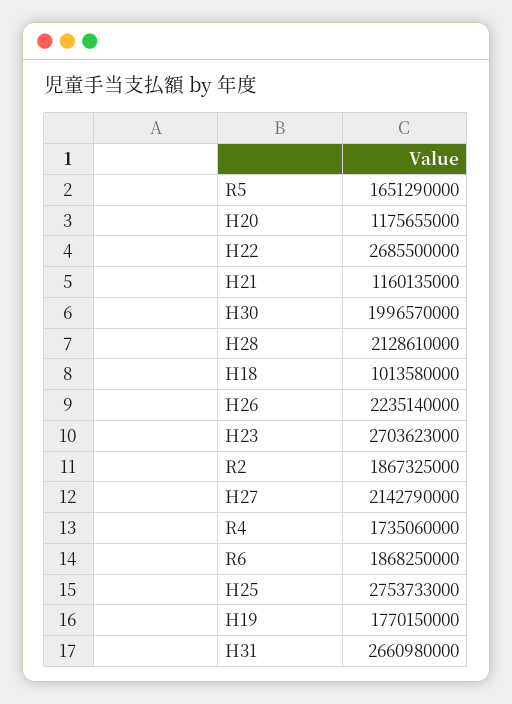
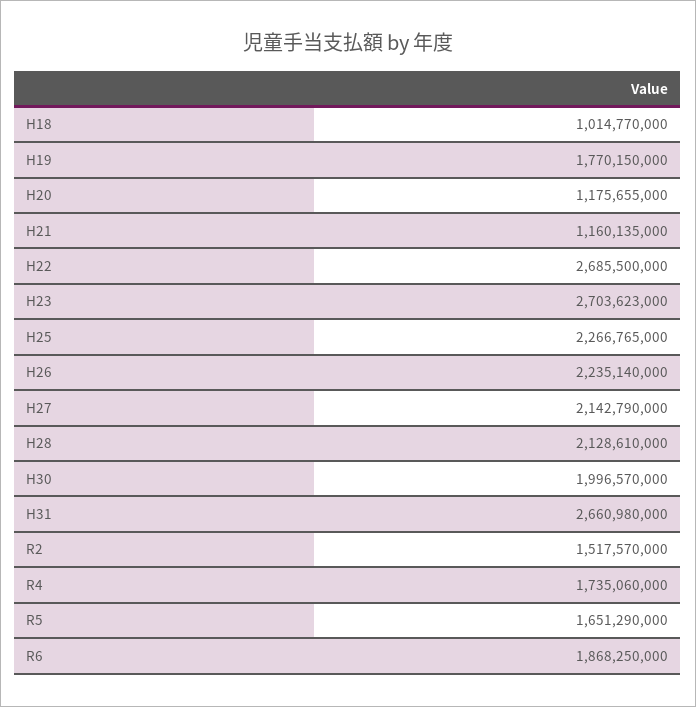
H18: 1013580000 -> 1014770000
R2: 1867325000 -> 1517570000
H25: 2753733000 -> 2266765000

